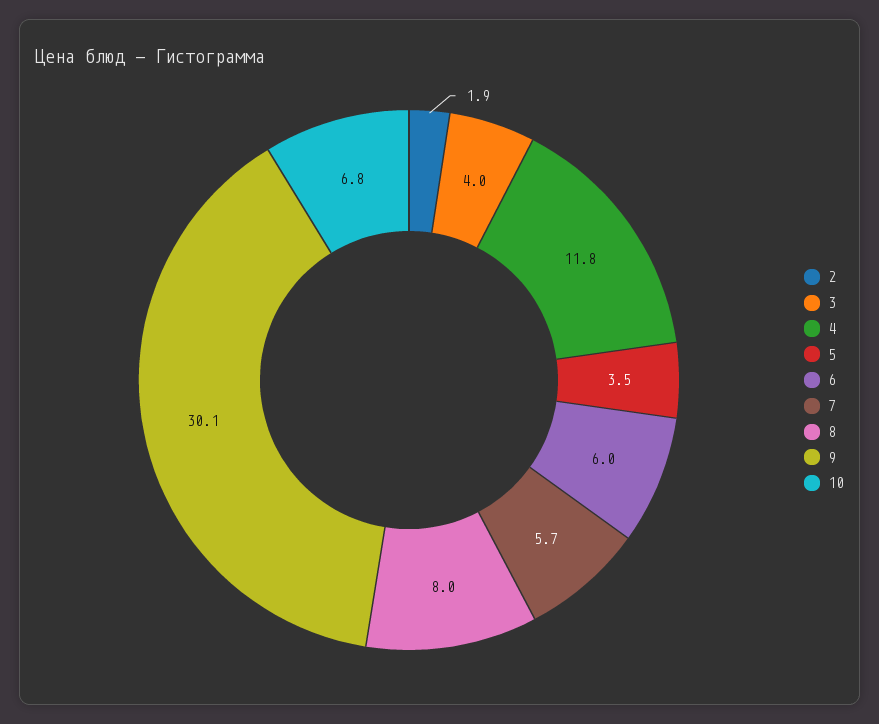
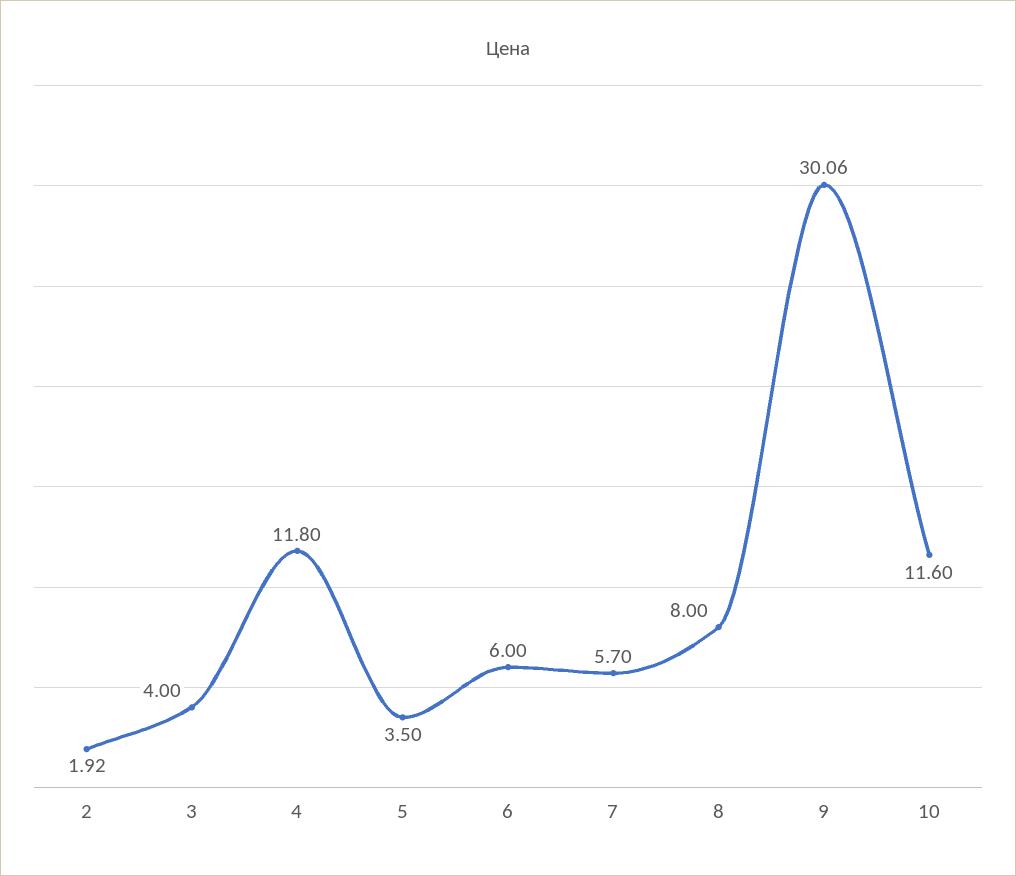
10: 6.8 -> 11.6

